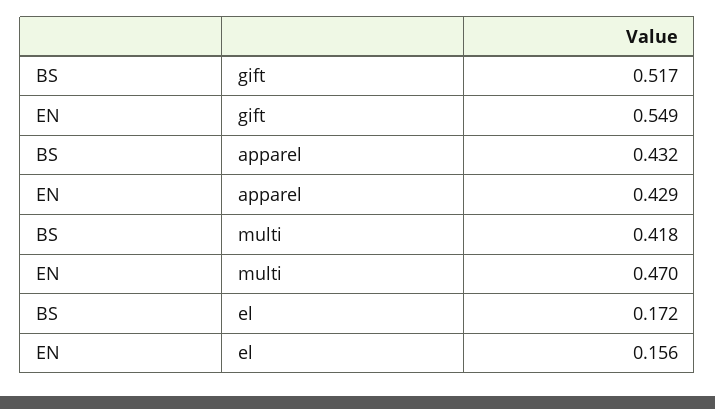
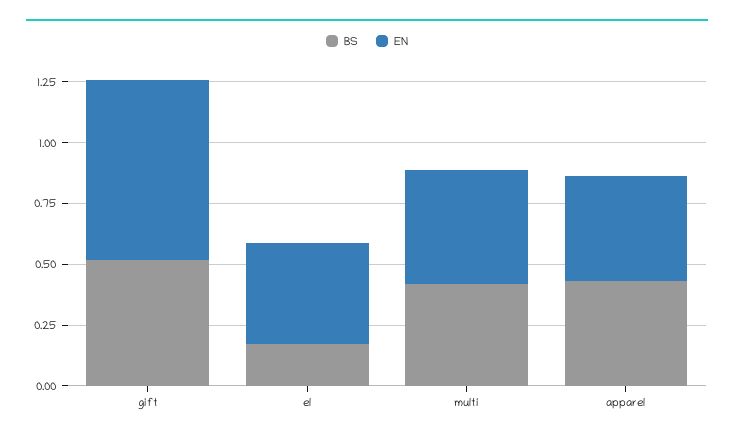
EN, gift: 0.549 -> 0.75
EN, el: 0.156 -> 0.4

